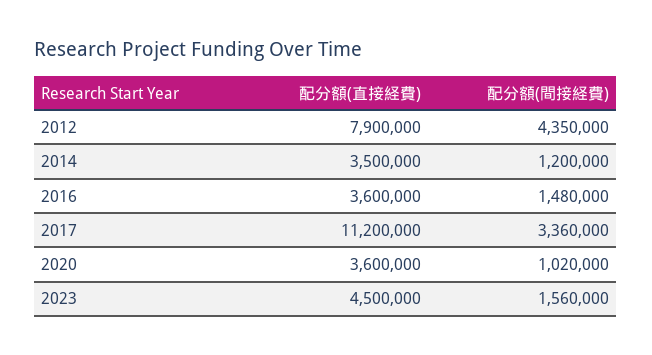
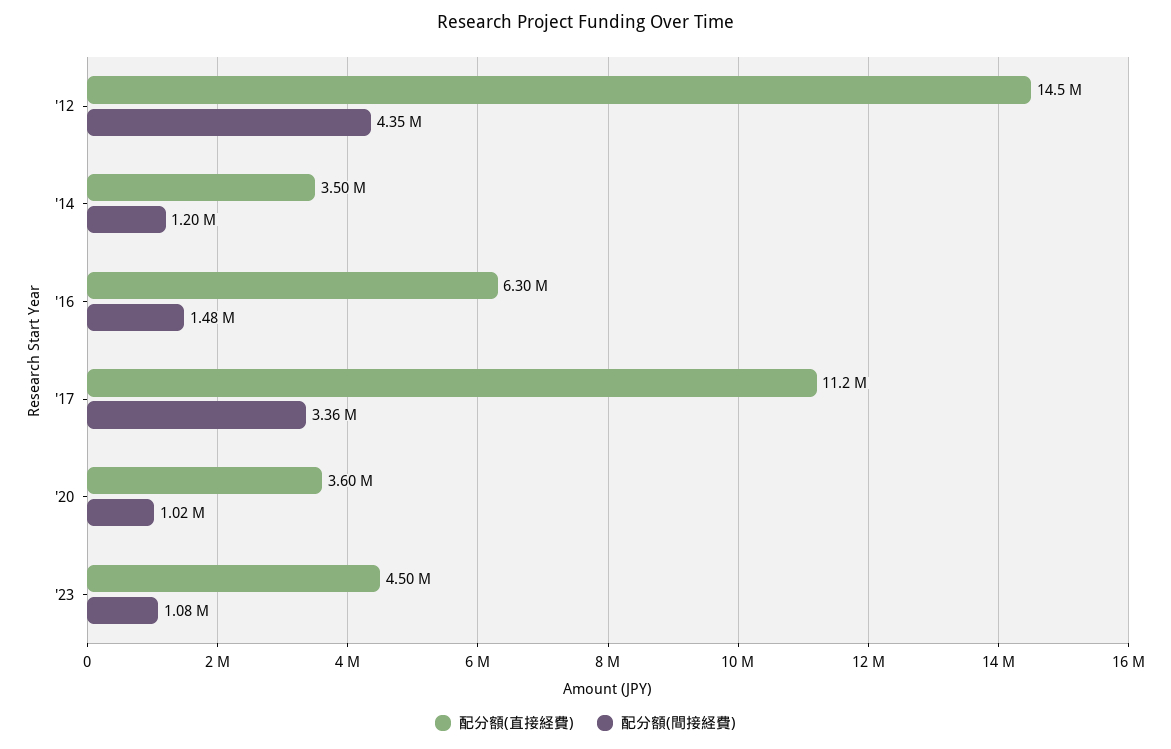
配分額(直接経費), 2012: 7900000 -> 14500000
配分額(直接経費), 2016: 3600000 -> 6300000
配分額(間接経費), 2023: 1560000 -> 1080000

